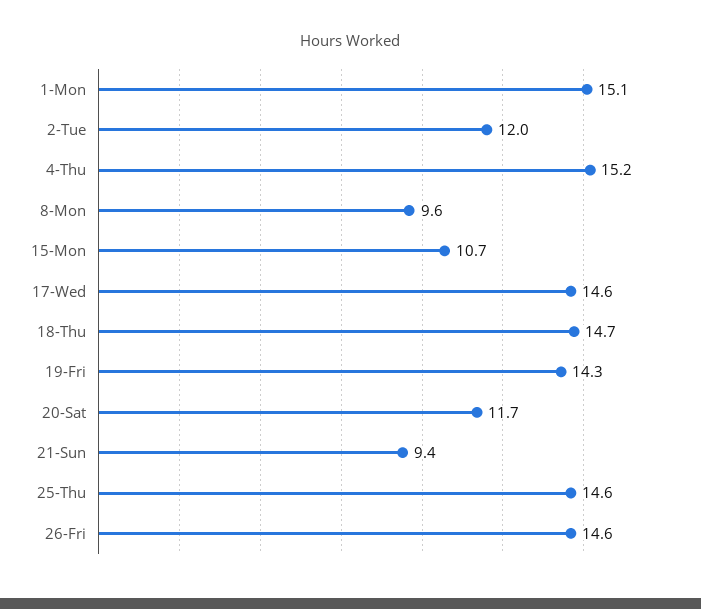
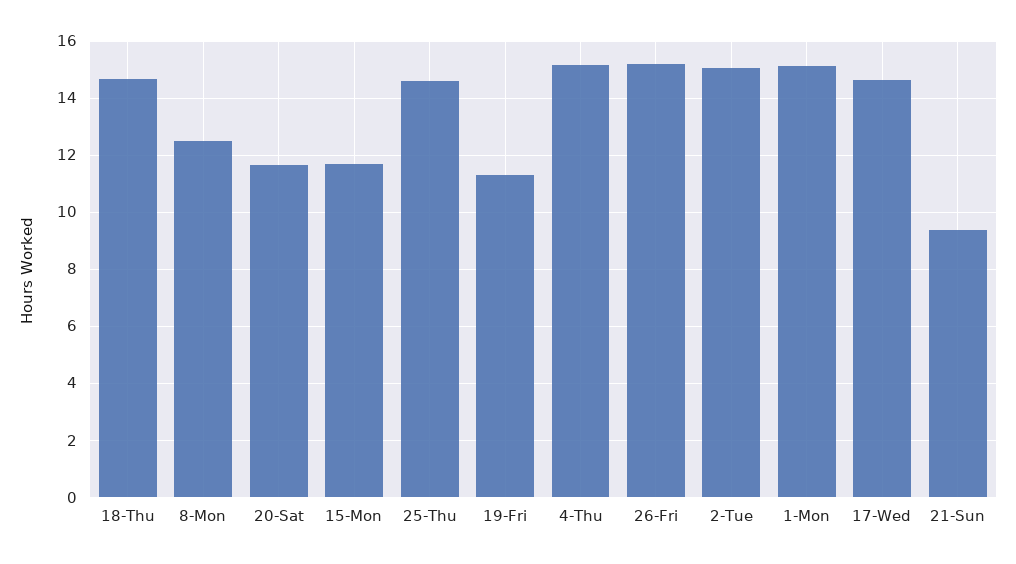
2-Tue: 12 -> 15
8-Mon: 9.6 -> 12.5
15-Mon: 10.7 -> 11.75
19-Fri: 14.3 -> 11.25
26-Fri: 14.6 -> 15.25

